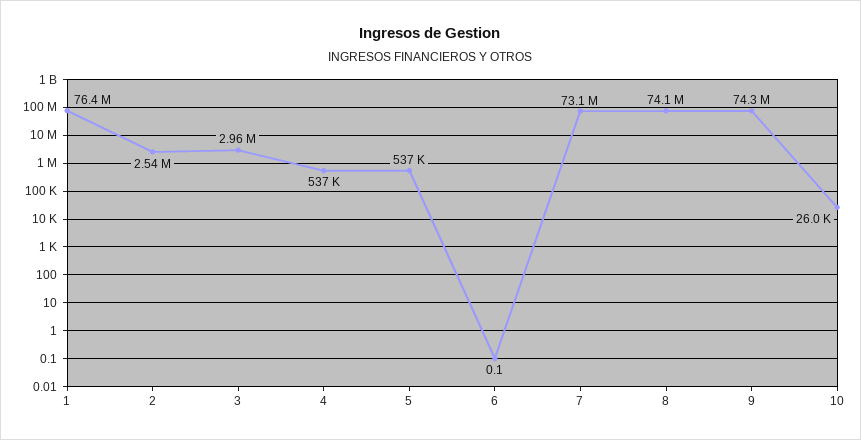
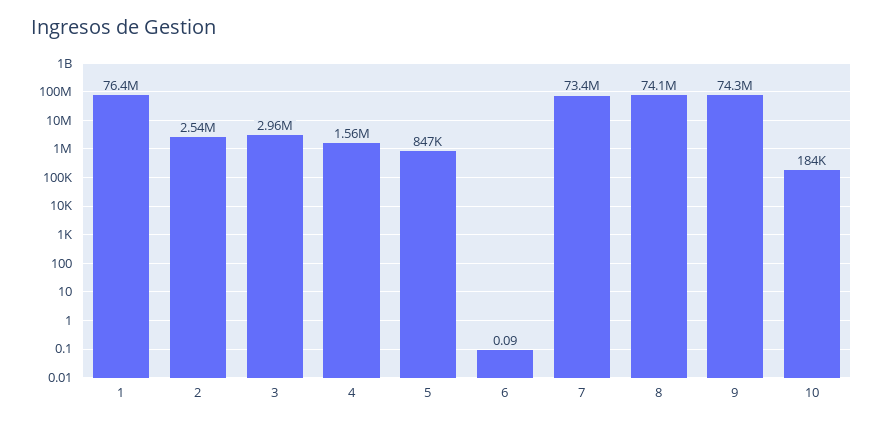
4: 537000 -> 1560000
5: 537000 -> 847000
7: 73100000 -> 73400000
10: 26000 -> 184000

